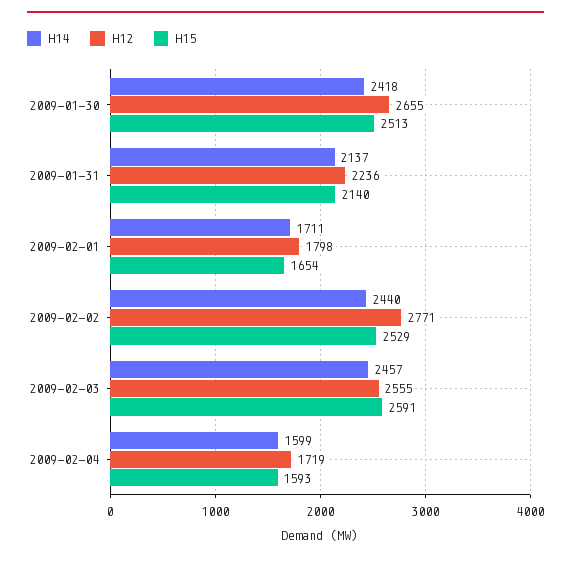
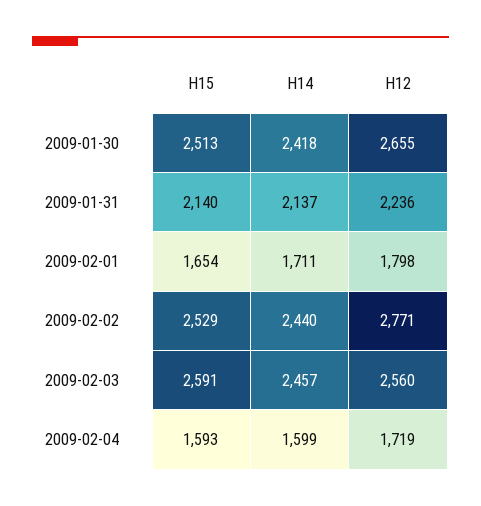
H12, 2009-02-03: 2555 -> 2560

